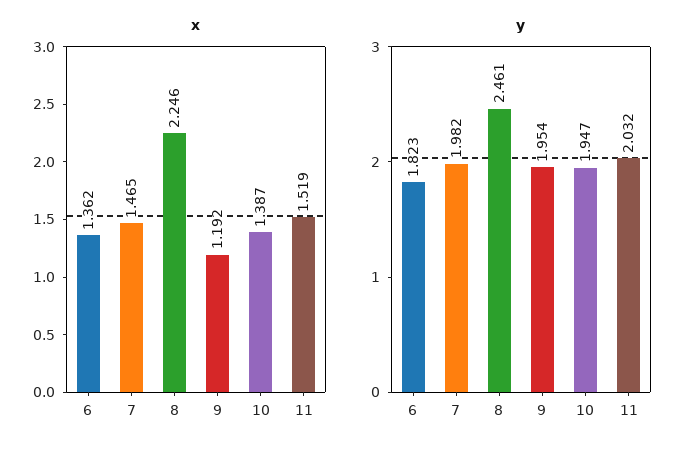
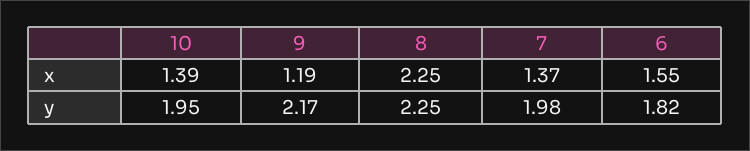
x, 6: 1.362 -> 1.55
x, 7: 1.465 -> 1.37
x, 11: 1.519 -> none
y, 8: 2.461 -> 2.25
y, 9: 1.954 -> 2.17
y, 11: 2.032 -> none

